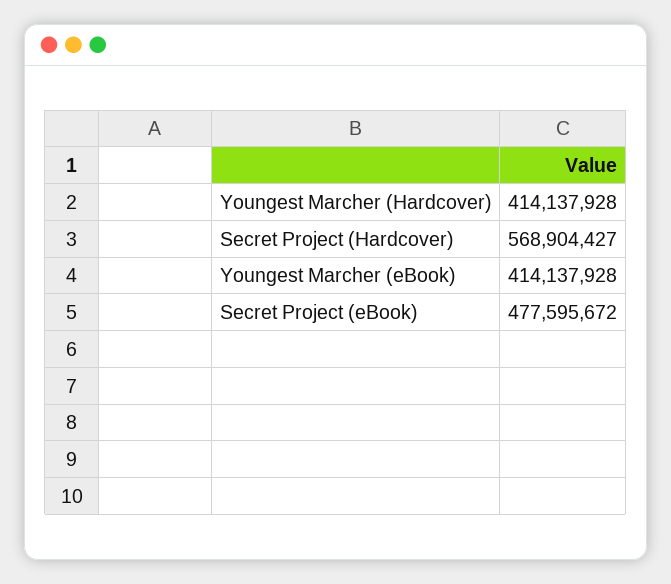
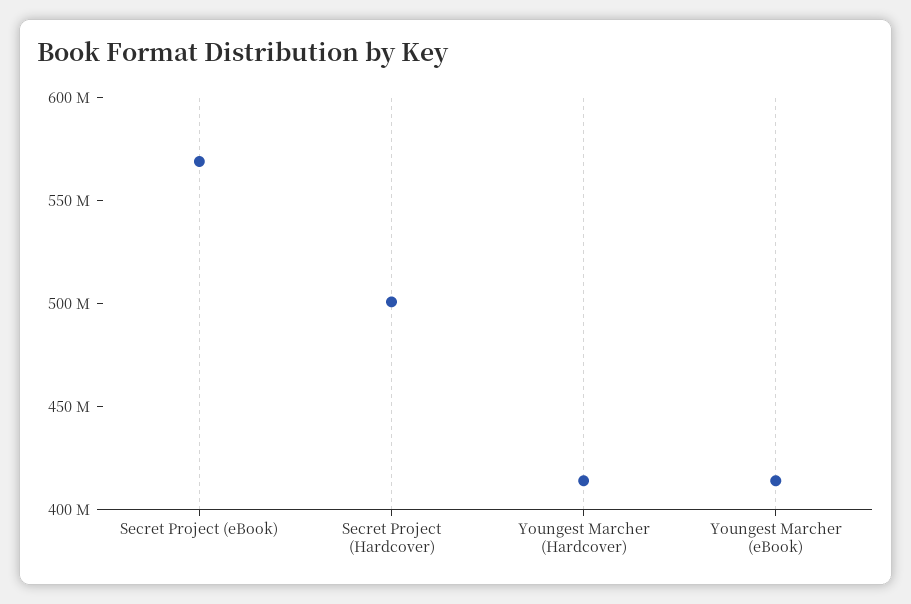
Secret Project (Hardcover): 568904427 -> 500000000
Secret Project (eBook): 477595672 -> 570000000

